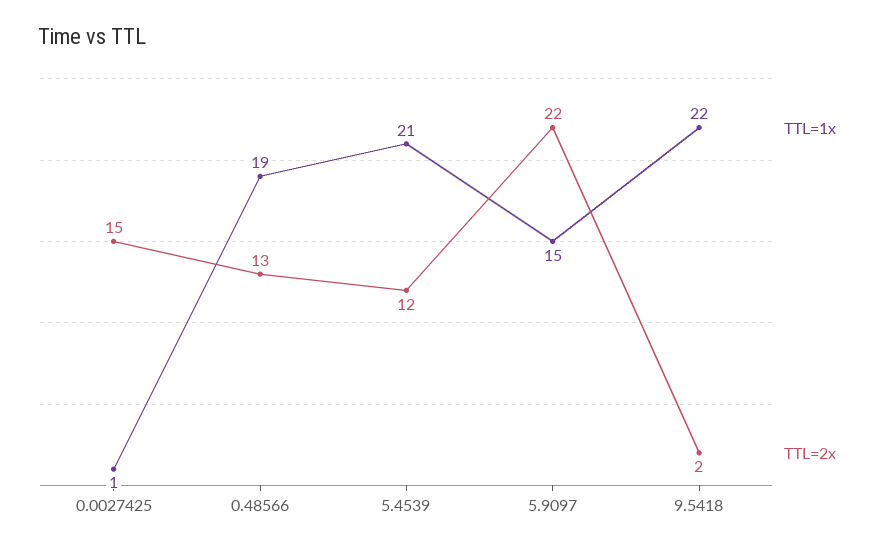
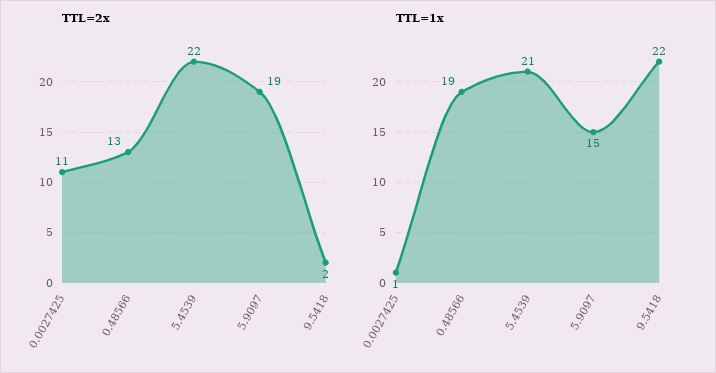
TTL=2x, 0.0027425: 15 -> 11
TTL=2x, 5.4539: 12 -> 22
TTL=2x, 5.9097: 22 -> 19

